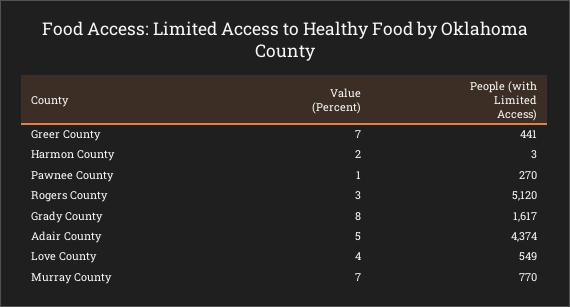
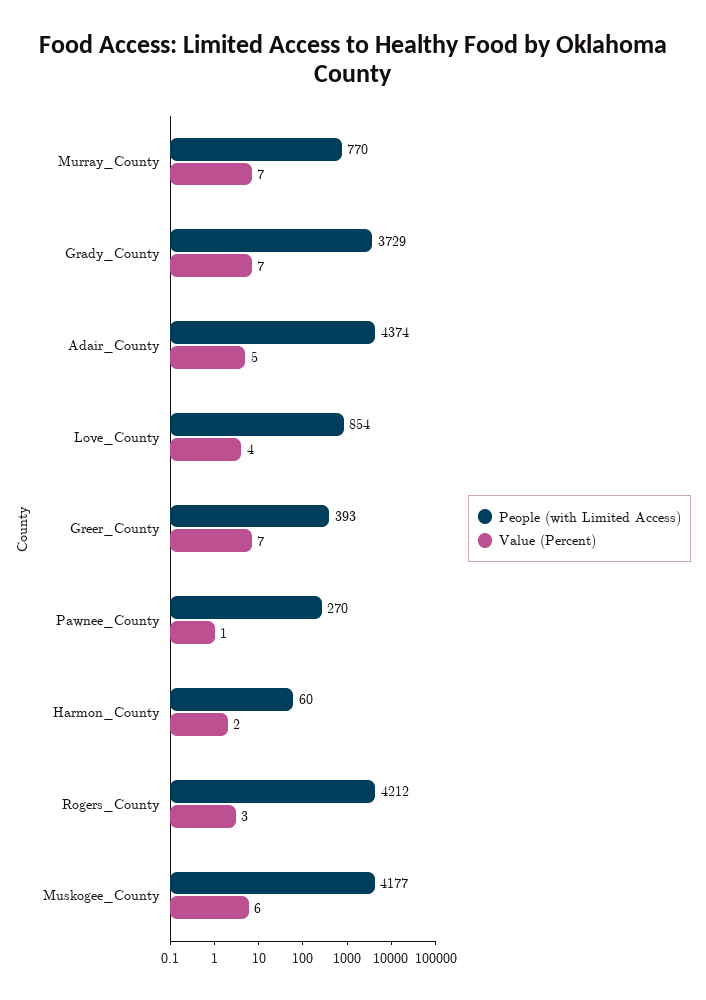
People (with Limited Access), Greer County: 441 -> 393
People (with Limited Access), Harmon County: 3 -> 60
People (with Limited Access), Rogers County: 5120 -> 4212
Value (Percent), Grady County: 8 -> 7
People (with Limited Access), Grady County: 1617 -> 3729
People (with Limited Access), Love County: 549 -> 854
People (with Limited Access), Muskogee_County: none -> 4177
Value (Percent), Muskogee_County: none -> 6

